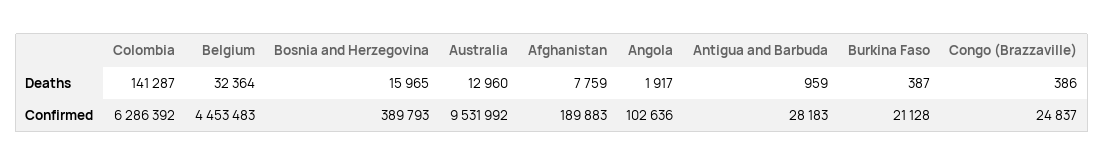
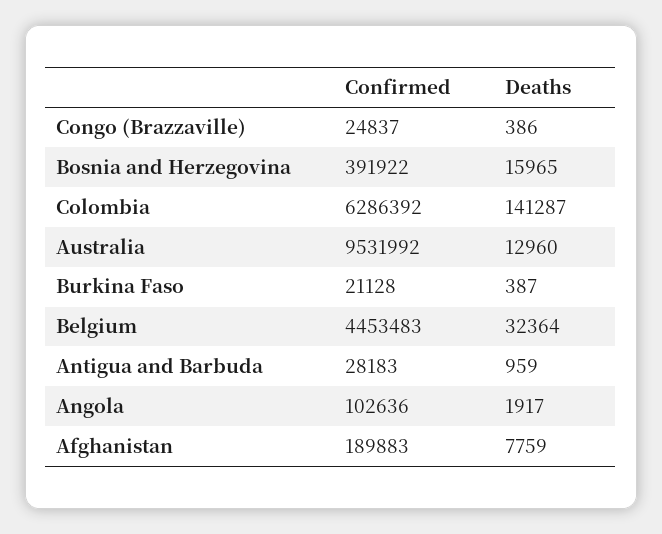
Bosnia and Herzegovina, Confirmed: 389793 -> 391922

